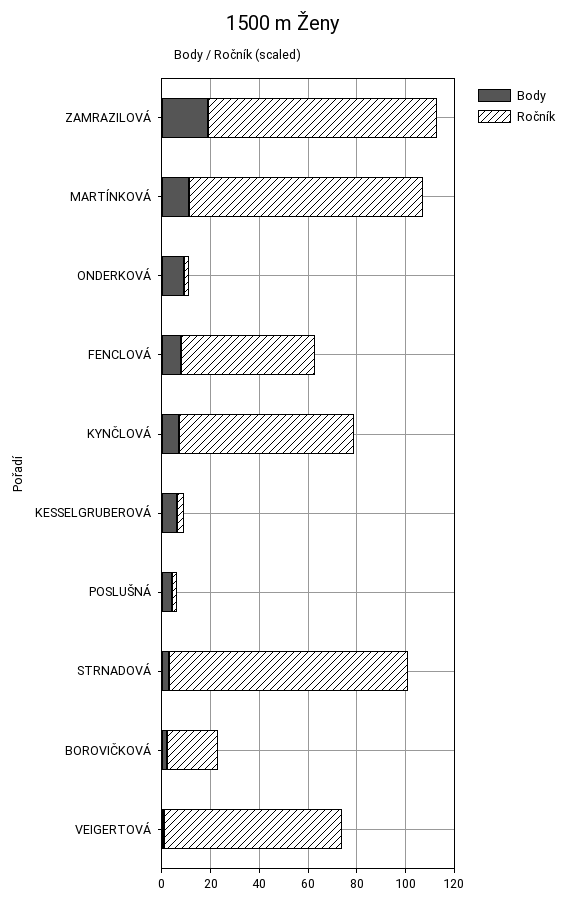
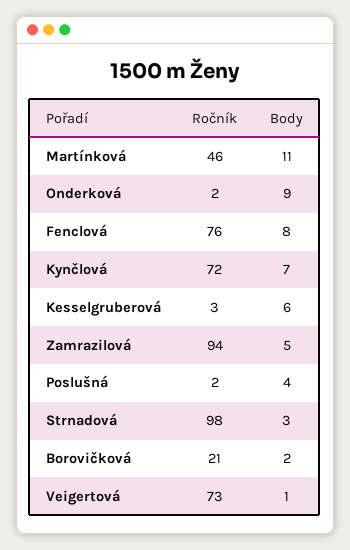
Body, ZAMRAZILOVÁ: 20 -> 5
Ročník, MARTÍNKOVÁ: 95 -> 46
Ročník, FENCLOVÁ: 55 -> 76

